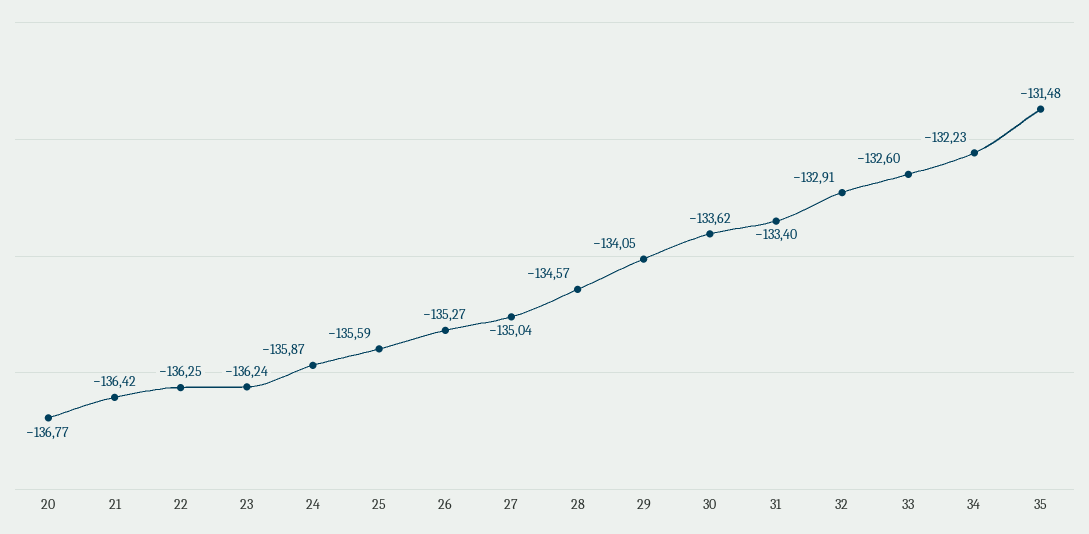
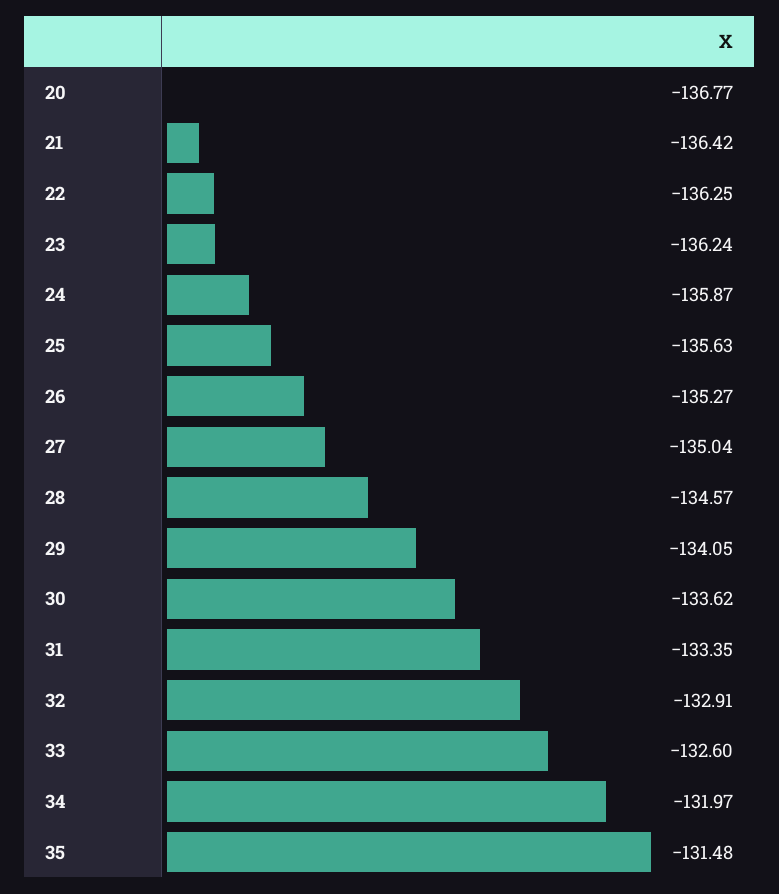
25: -135.59 -> -135.63
31: -133.4 -> -133.35
34: -132.23 -> -131.97

